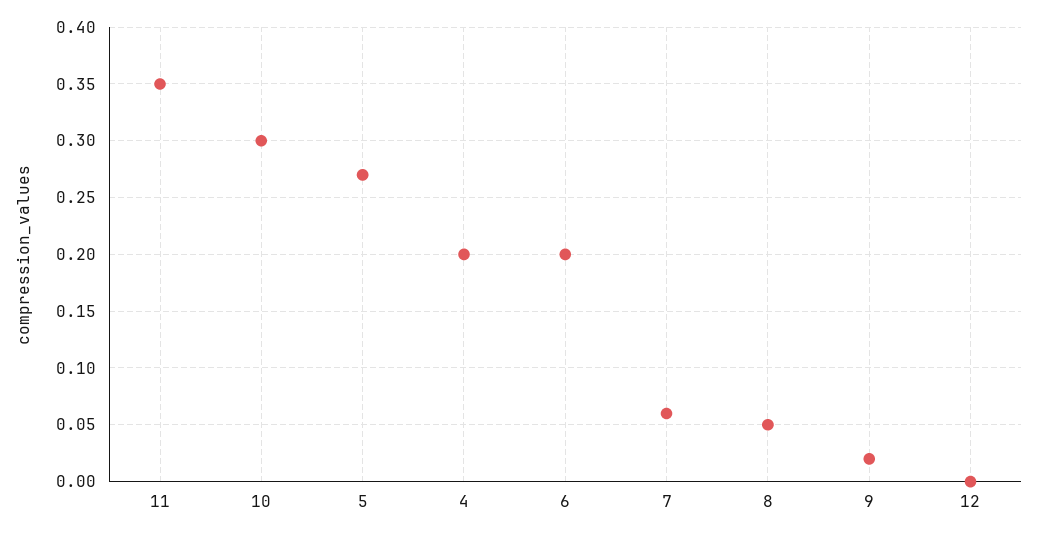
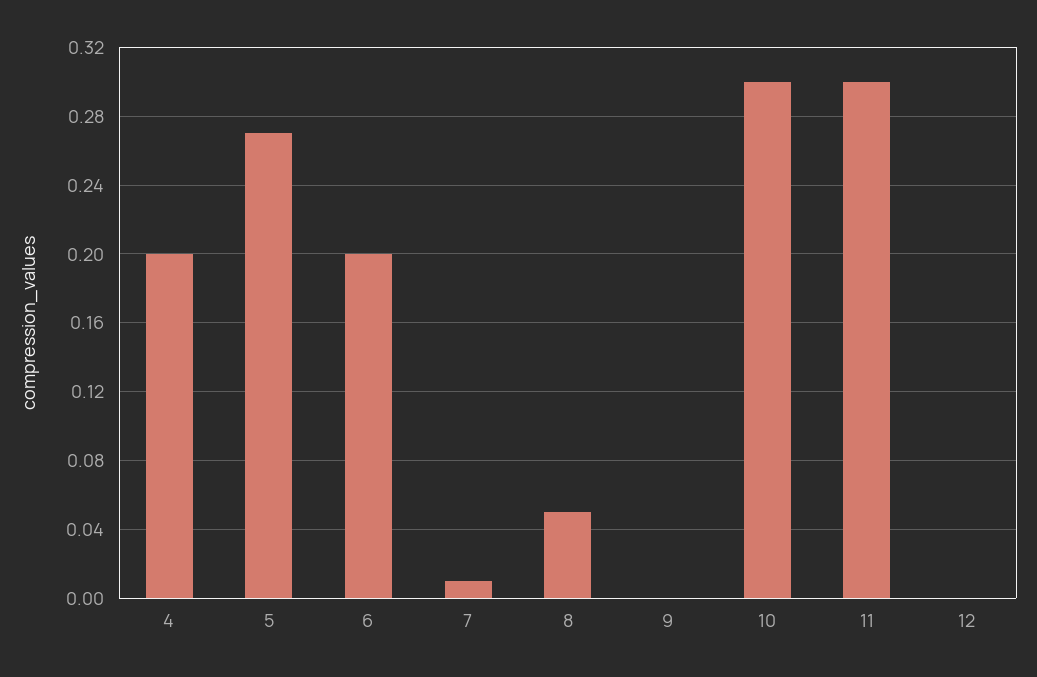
11: 0.35 -> 0.3
7: 0.06 -> 0.01
9: 0.02 -> 0

